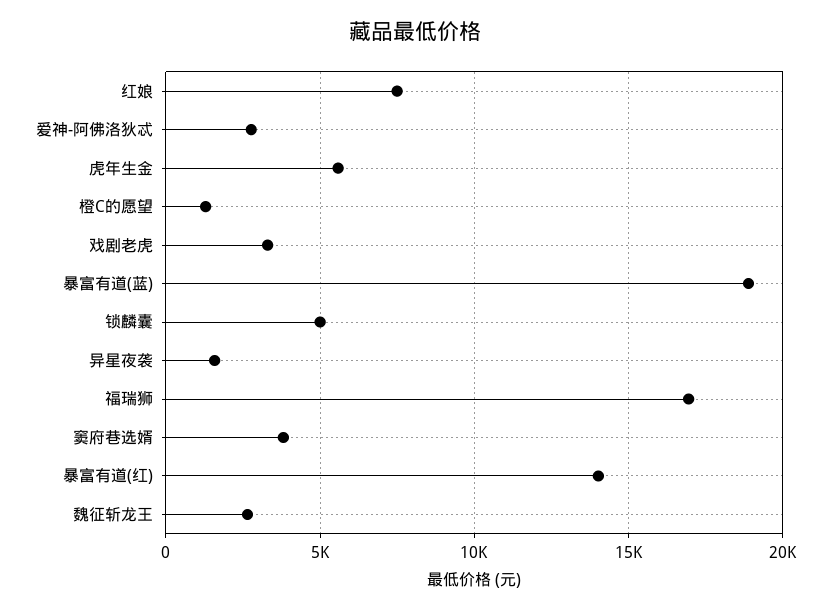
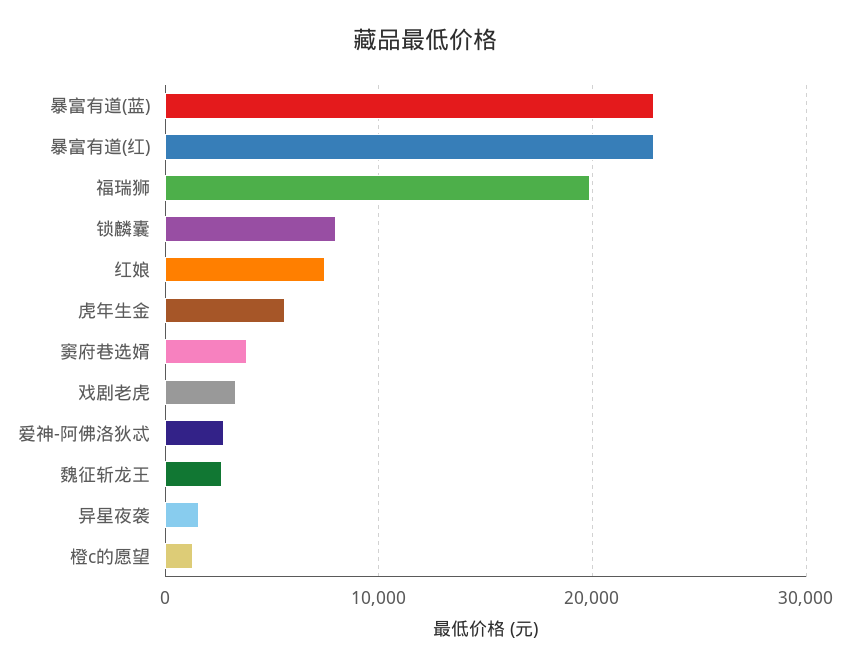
暴富有道(蓝): 19000 -> 23000
锁麟囊: 5000 -> 8000
福瑞狮: 17000 -> 20000
暴富有道(红): 14000 -> 23000

